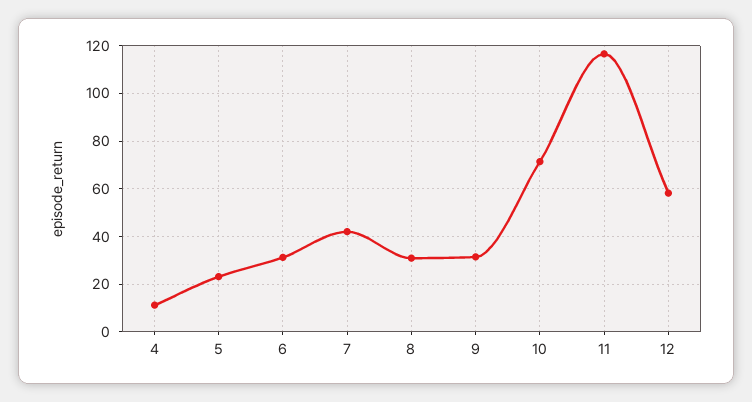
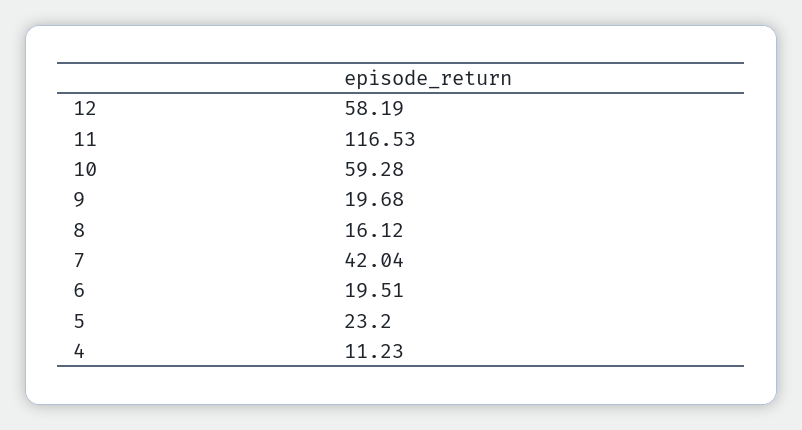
6: 30 -> 19.51
8: 30 -> 16.12
9: 30 -> 19.68
10: 70 -> 59.28

